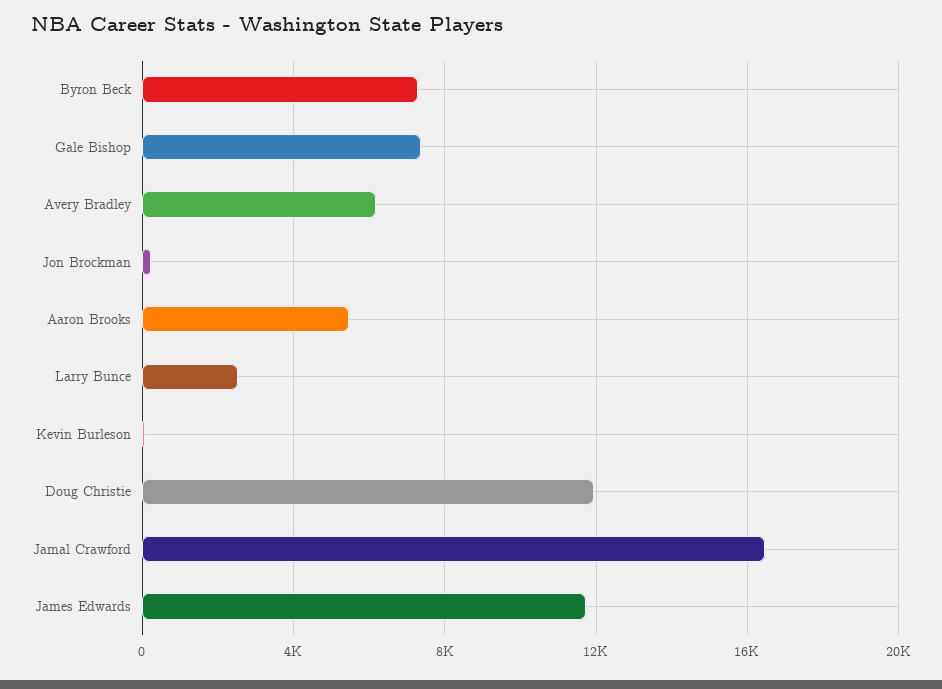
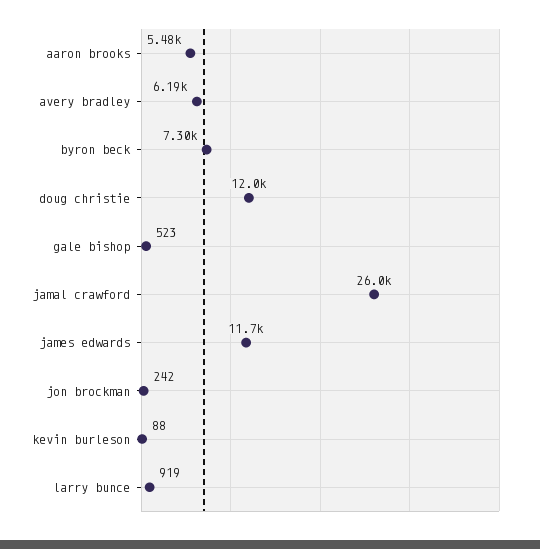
Gale Bishop: 7500 -> 523
Larry Bunce: 2500 -> 919
Jamal Crawford: 16500 -> 26000

